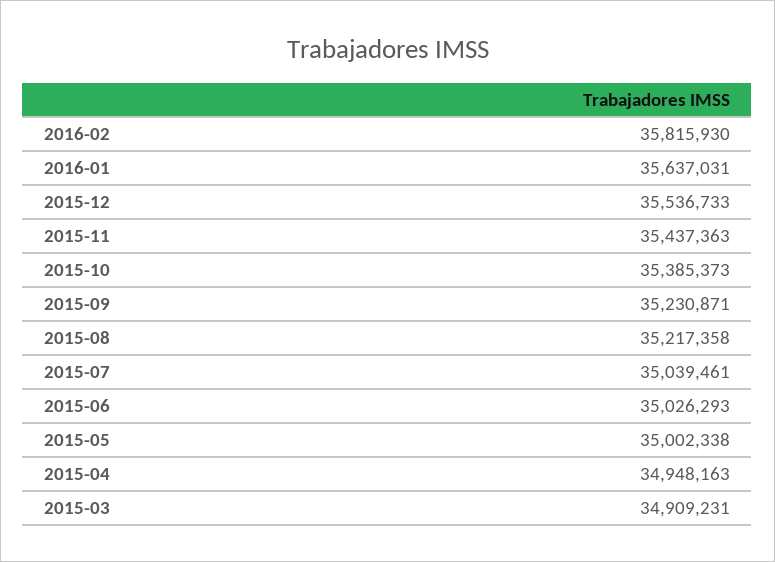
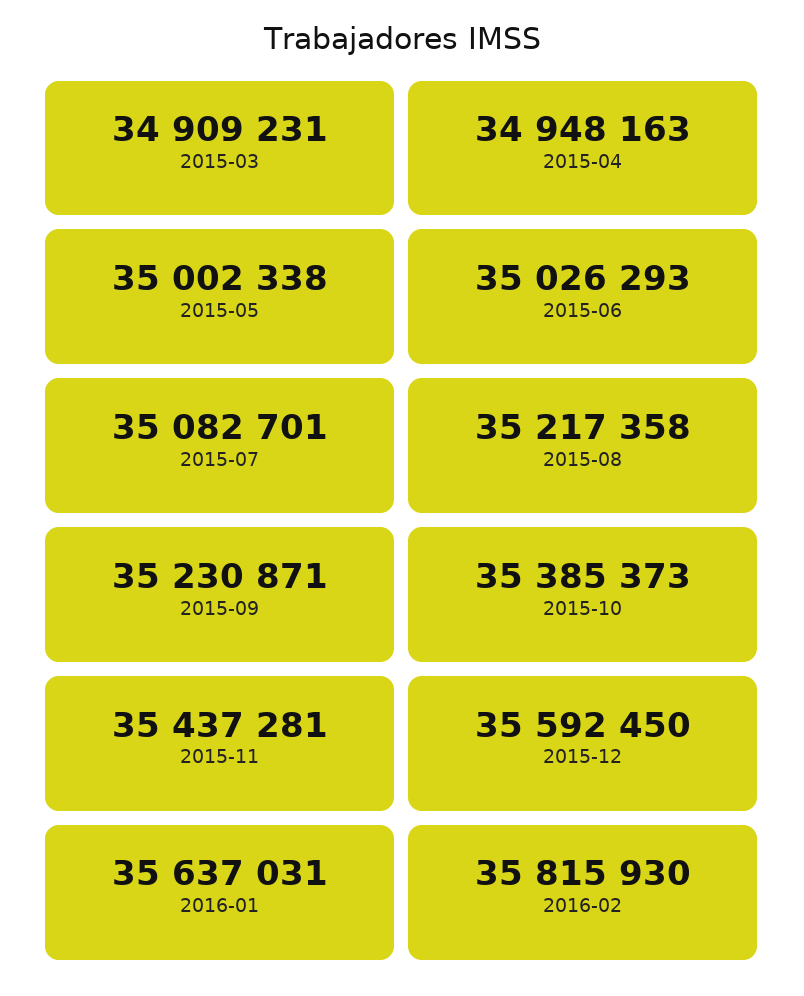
2015-12: 35536733 -> 35592450
2015-11: 35437363 -> 35437281
2015-07: 35039461 -> 35082701

